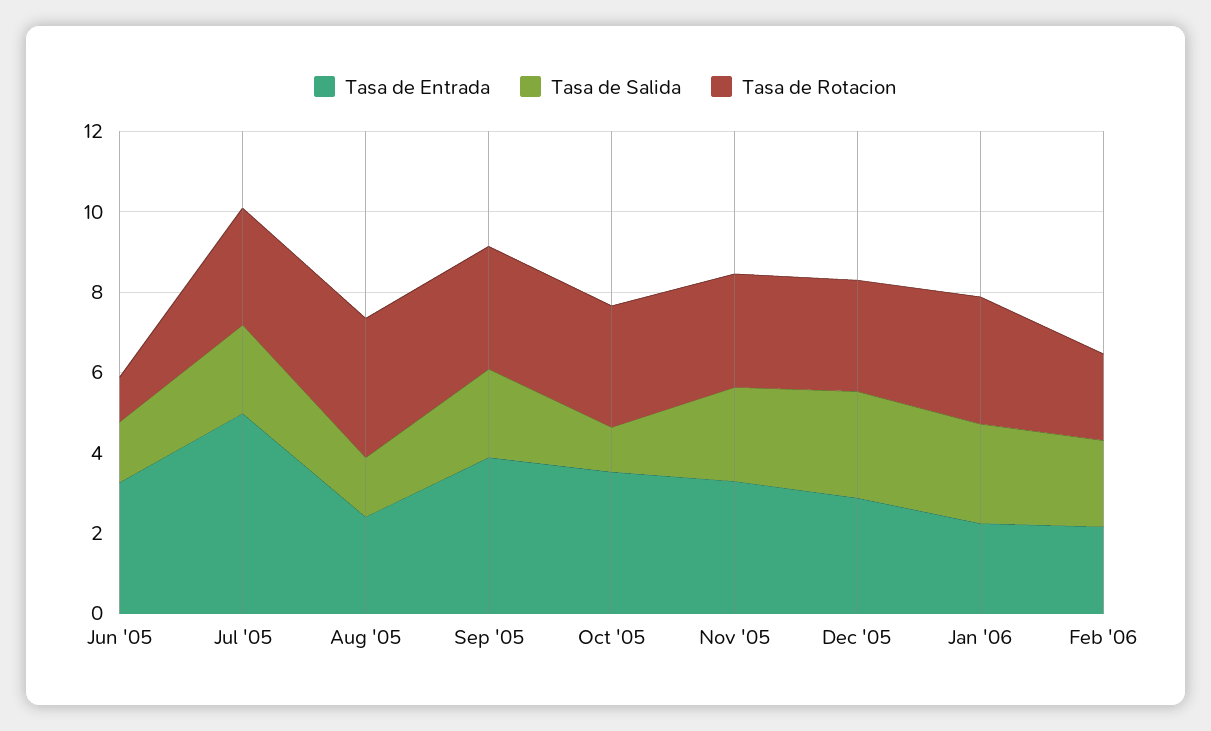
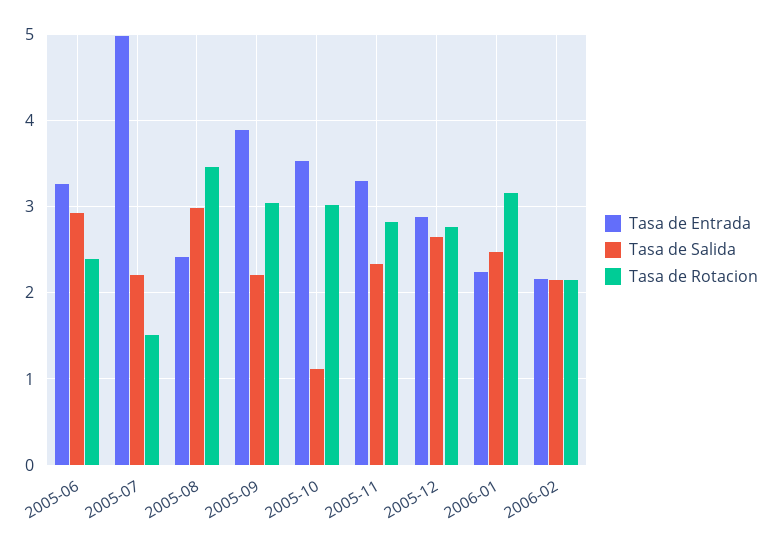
Tasa de Salida, Jun '05: 1.5 -> 2.9
Tasa de Rotacion, Jun '05: 1 -> 2.4
Tasa de Rotacion, Jul '05: 3 -> 1.5
Tasa de Salida, Aug '05: 1.5 -> 3

